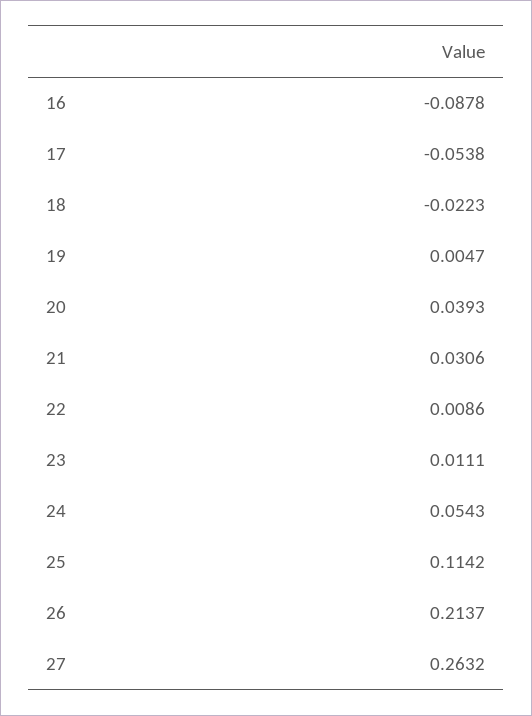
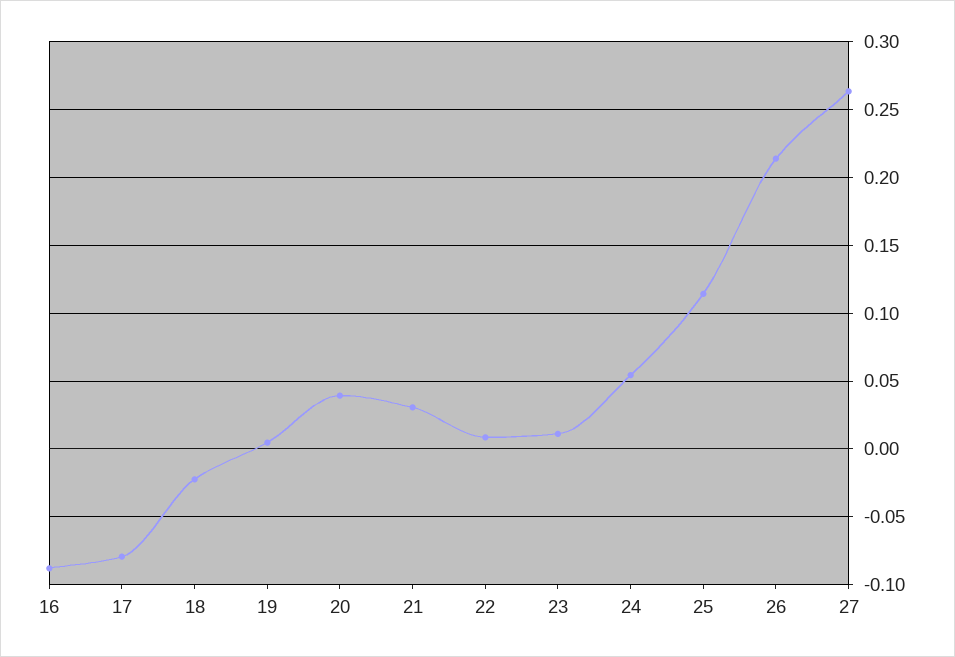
17: -0.0538 -> -0.08

